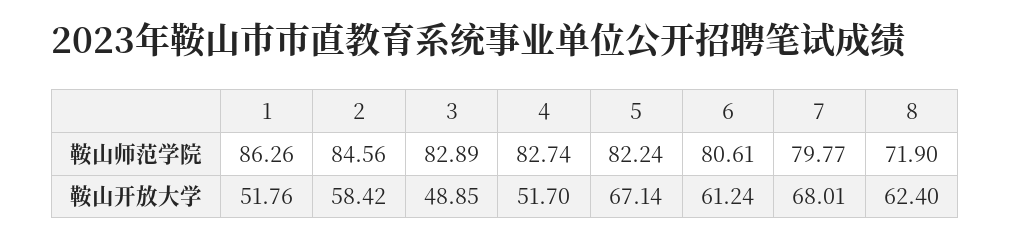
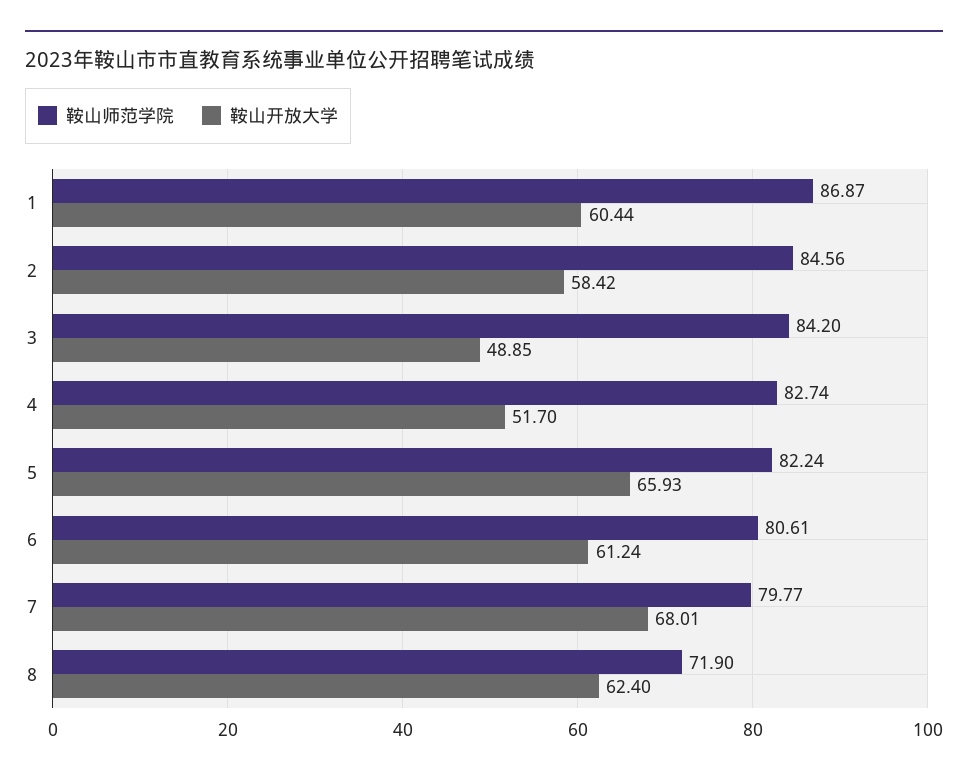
鞍山师范学院, 1: 86.26 -> 86.87
鞍山师范学院, 3: 82.89 -> 84.2
鞍山开放大学, 1: 51.76 -> 60.44
鞍山开放大学, 5: 67.14 -> 65.93

